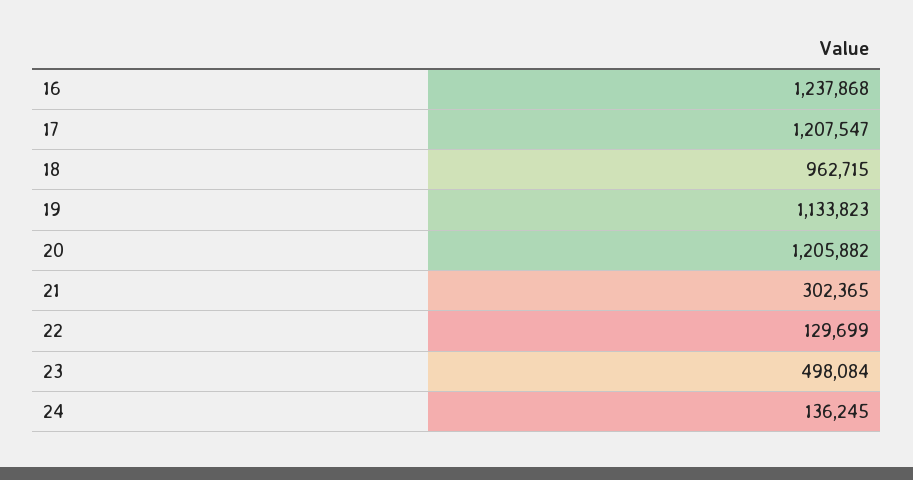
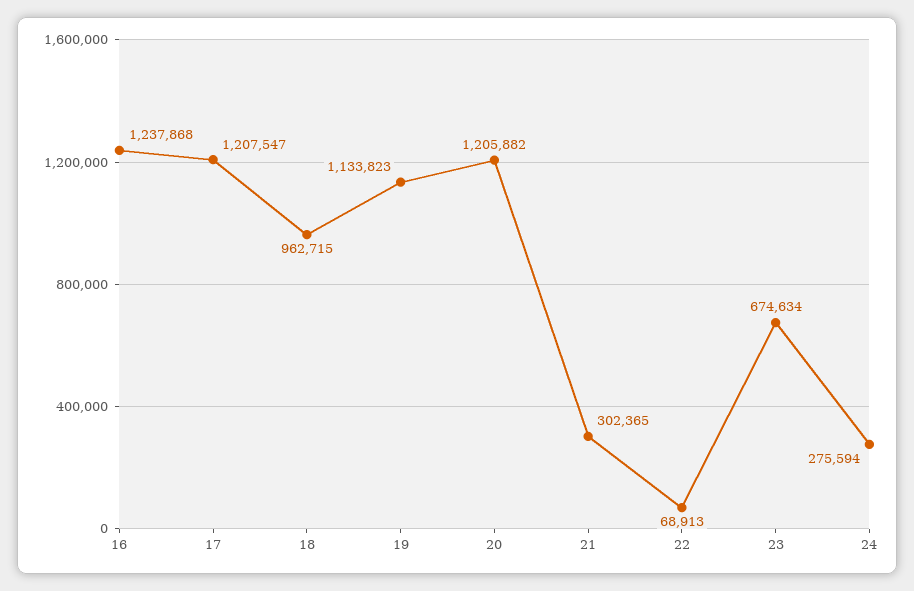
22: 129699 -> 68913
23: 498084 -> 674634
24: 136245 -> 275594

